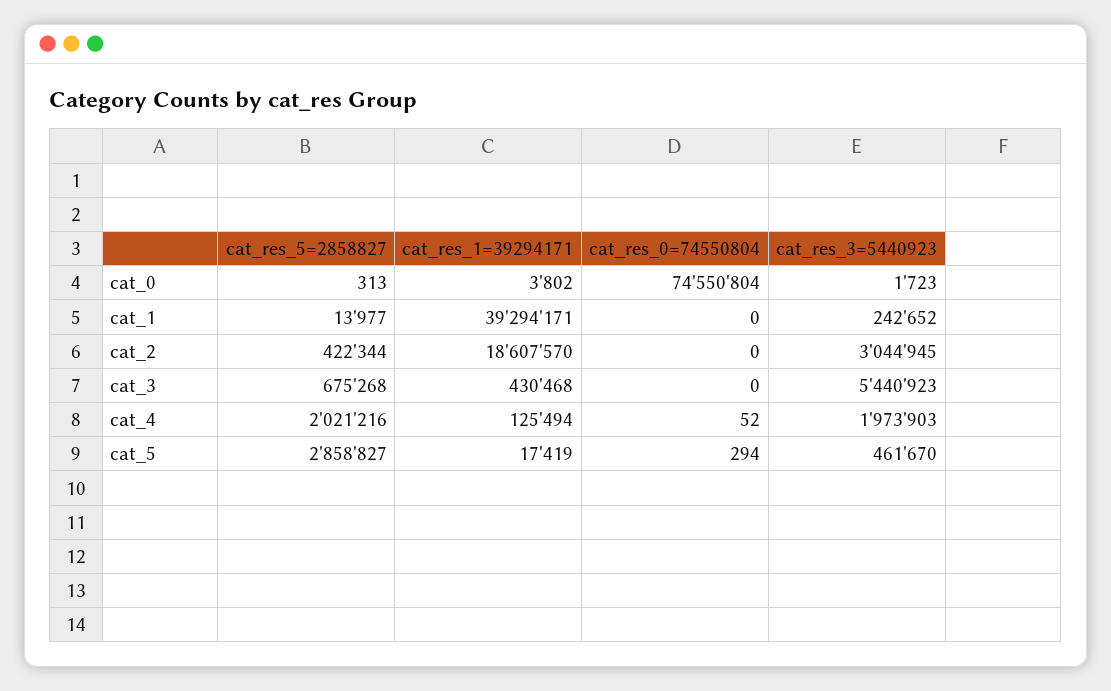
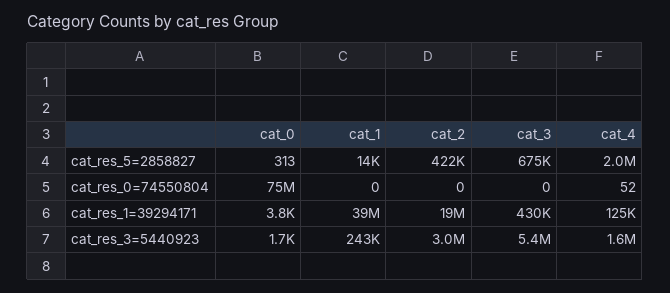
cat_res_3=5440923, cat_4: 1973903 -> 1600000
cat_res_5=2858827, cat_5: 2858827 -> none
cat_res_1=39294171, cat_5: 17419 -> none
cat_res_0=74550804, cat_5: 294 -> none
cat_res_3=5440923, cat_5: 461670 -> none

